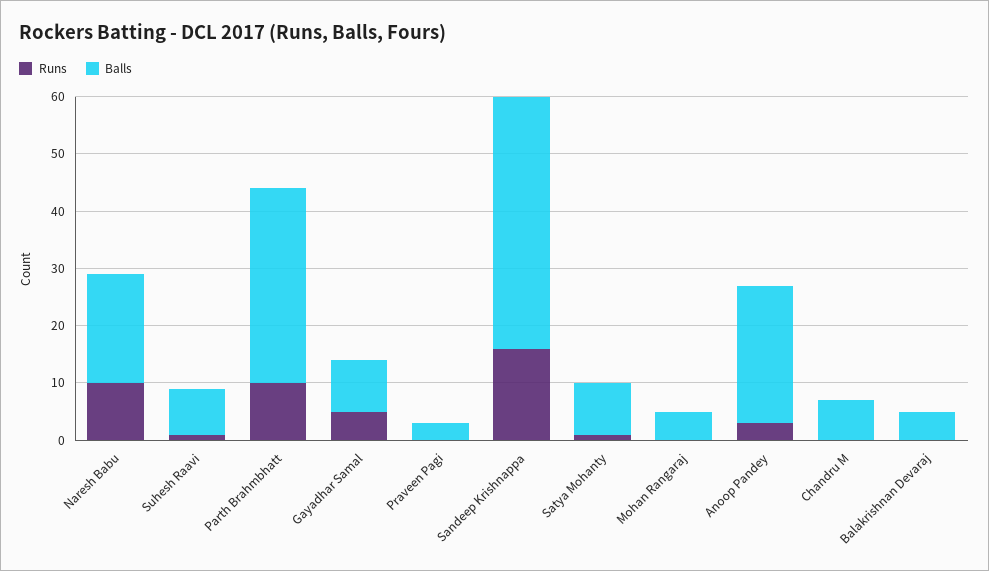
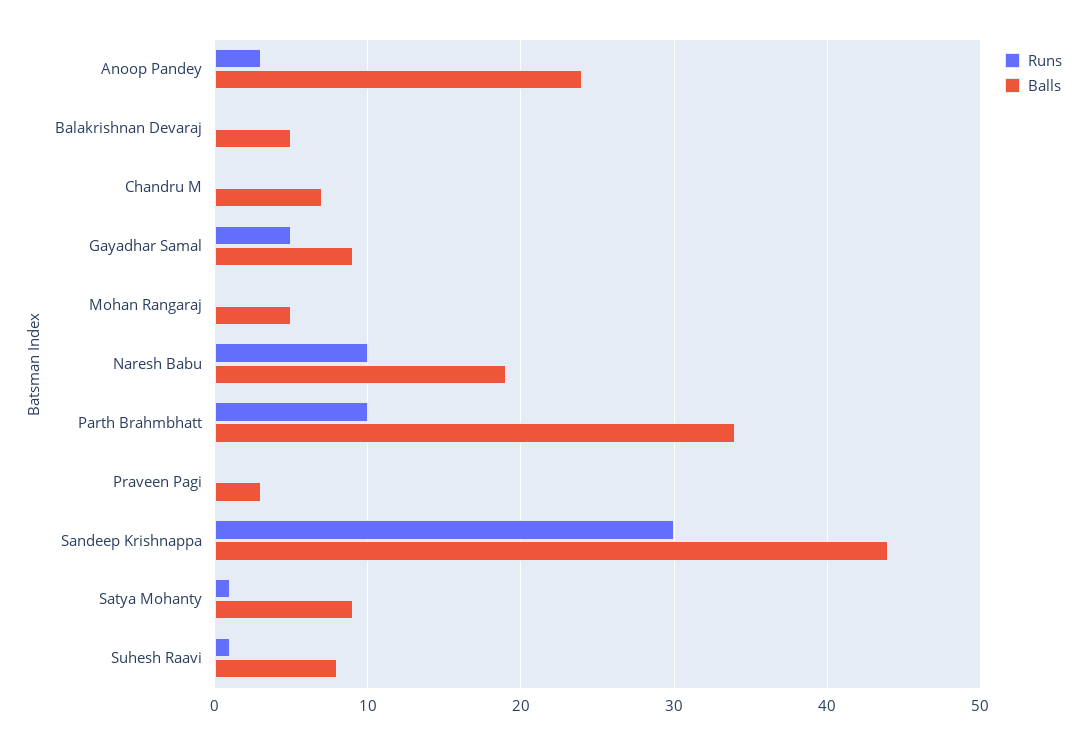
Runs, Sandeep Krishnappa: 15 -> 30

